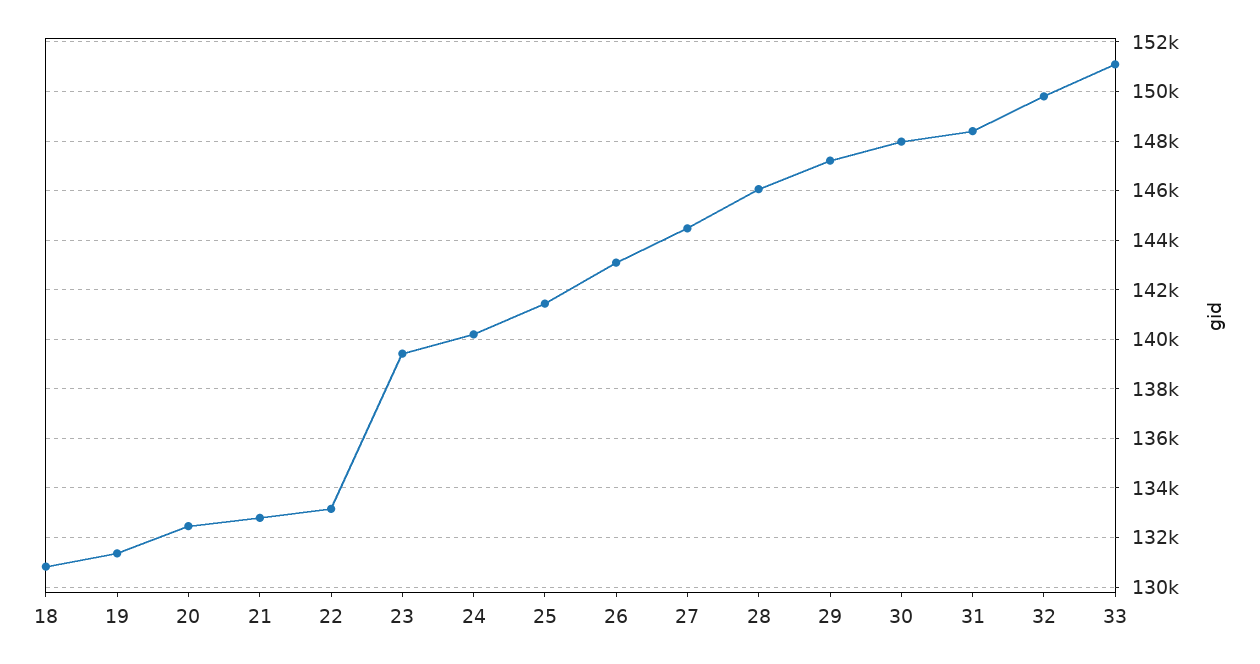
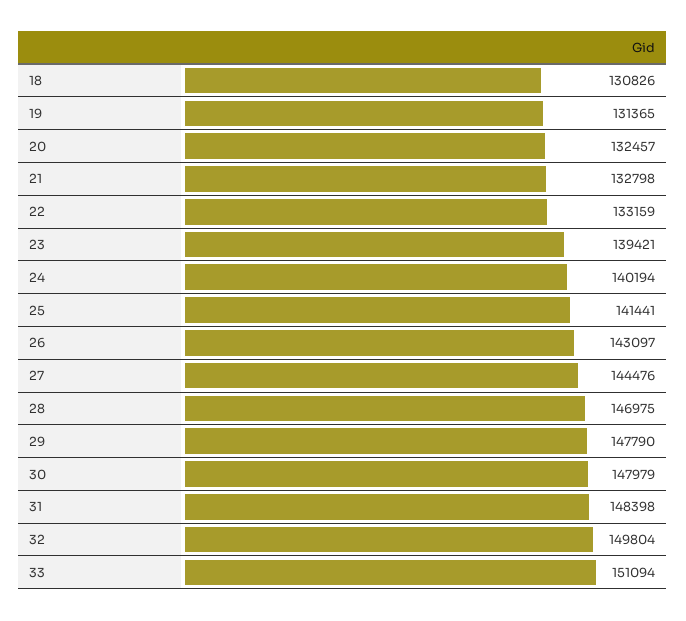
28: 146000 -> 146975
29: 147250 -> 147790

